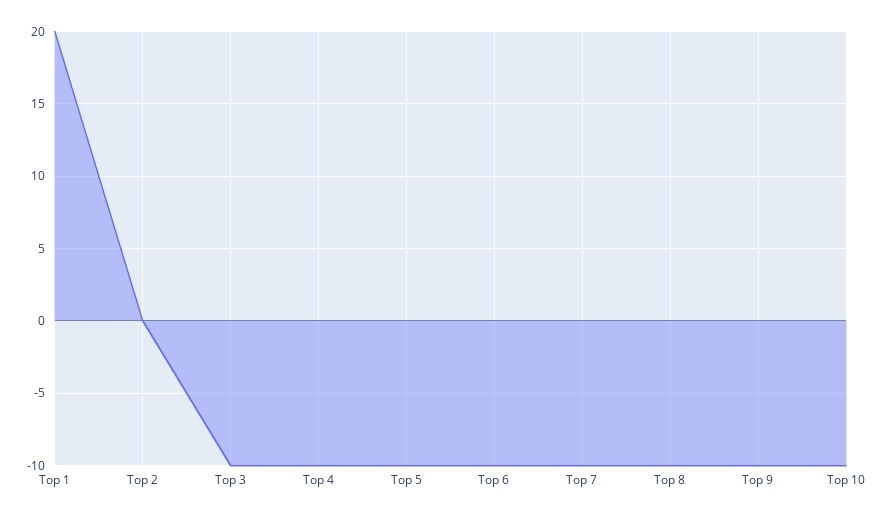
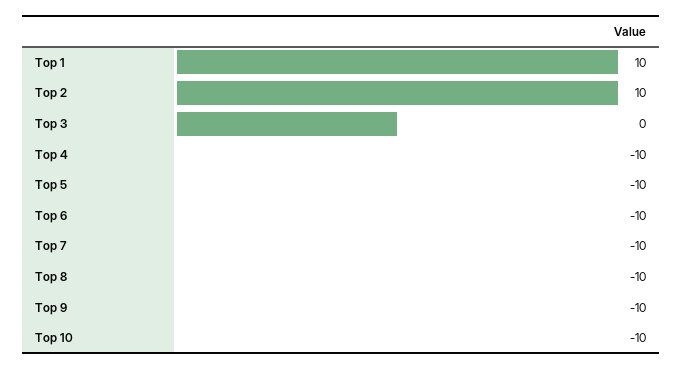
Top 1: 20 -> 10
Top 2: 0 -> 10
Top 3: -10 -> 0

